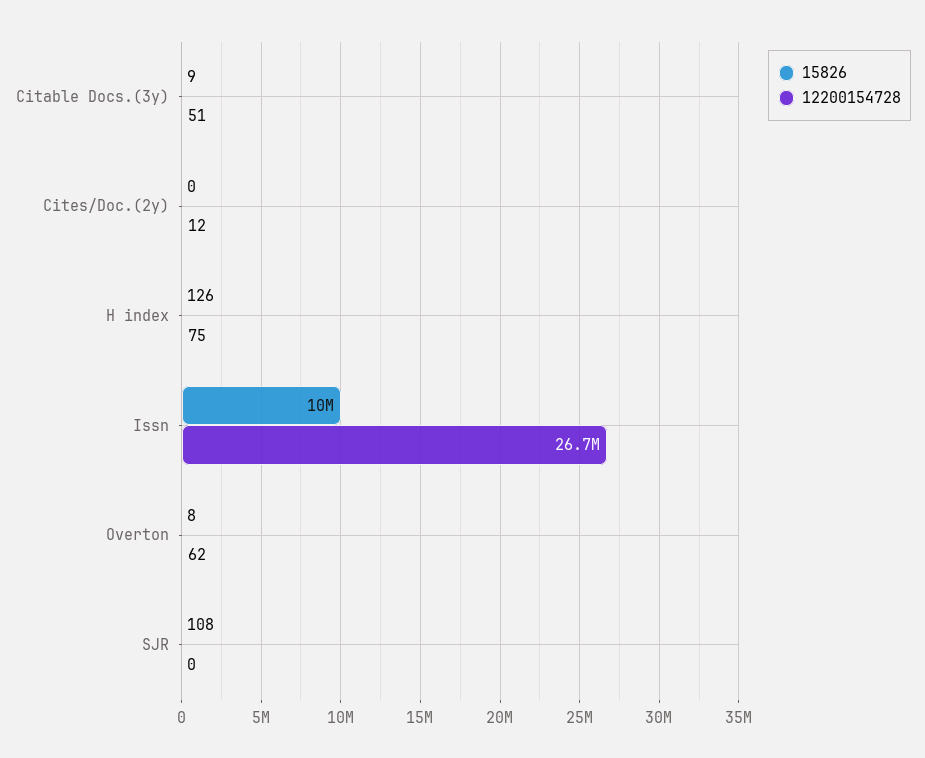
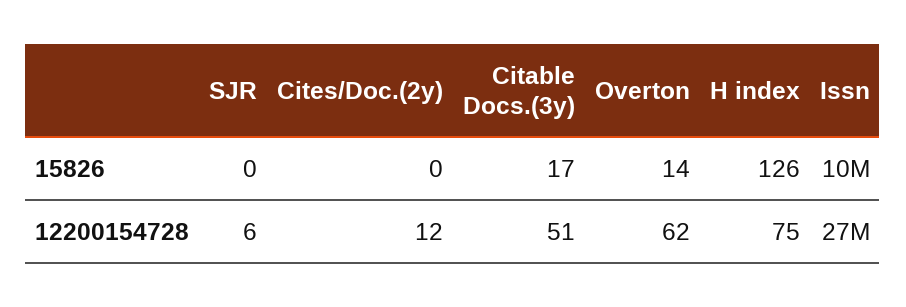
15826, Citable Docs.(3y): 9 -> 17
15826, Overton: 8 -> 14
15826, SJR: 108 -> 0
12200154728, SJR: 0 -> 6

